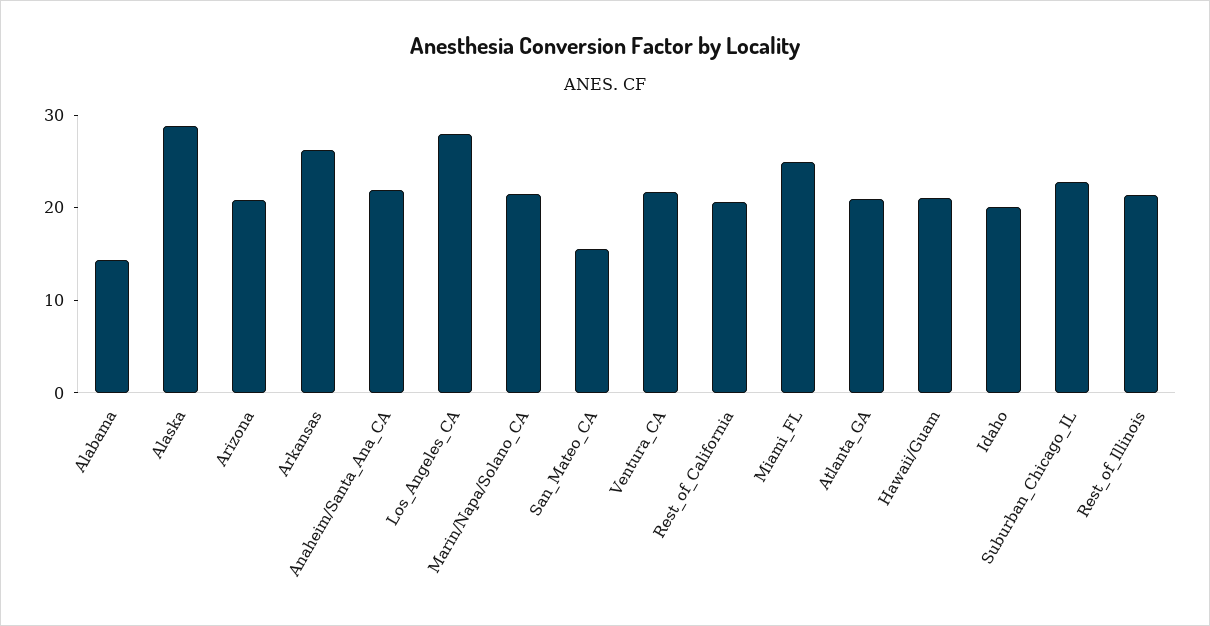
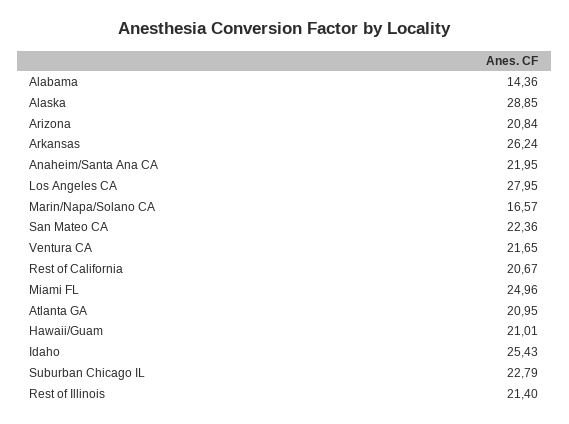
Marin/Napa/Solano_CA: 22 -> 16.57
San_Mateo_CA: 16 -> 22.36
Idaho: 20 -> 25.43

